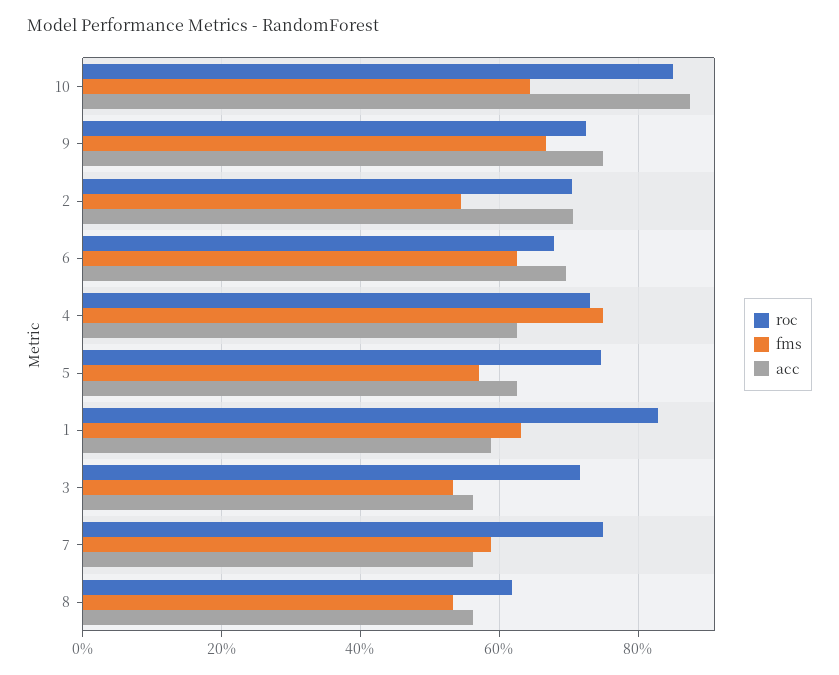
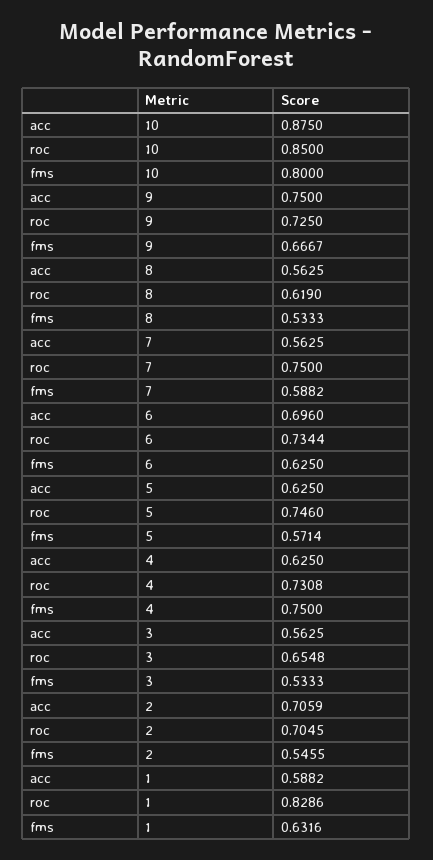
fms, 10: 0.64 -> 0.8
roc, 6: 0.68 -> 0.7344
roc, 3: 0.72 -> 0.6548

